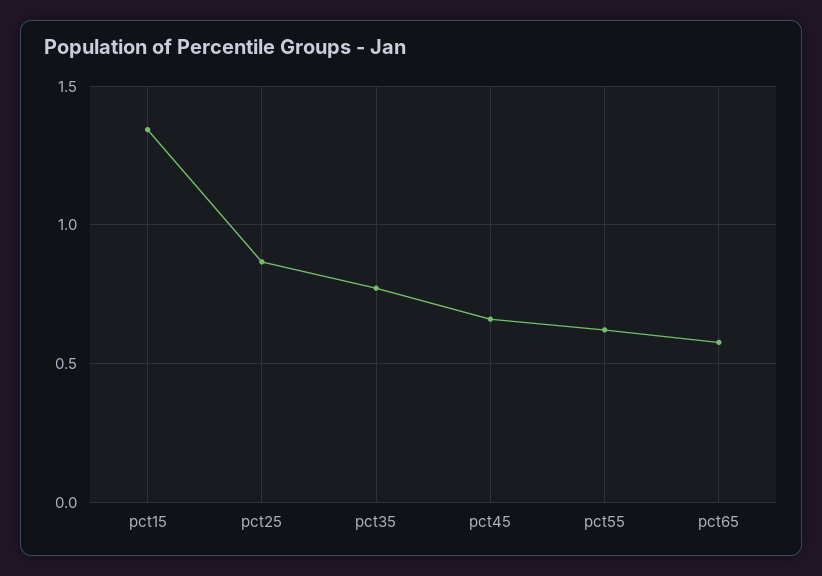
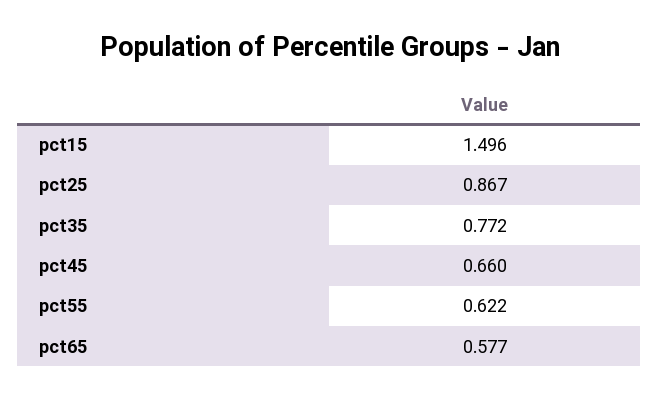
pct15: 1.35 -> 1.496

